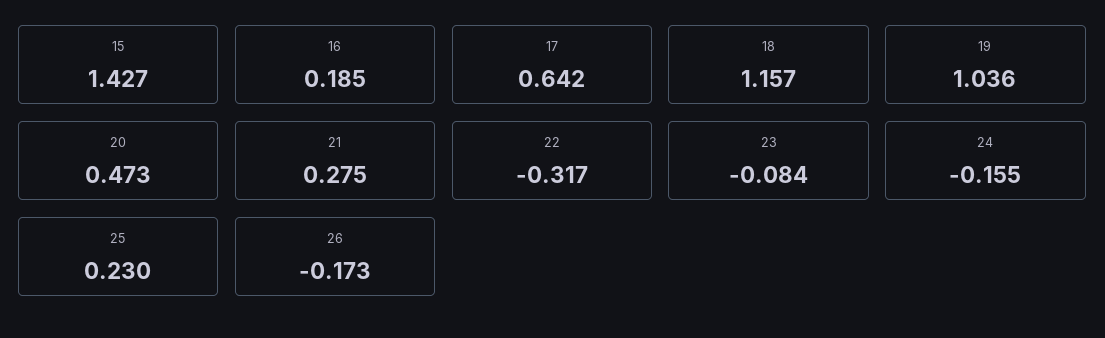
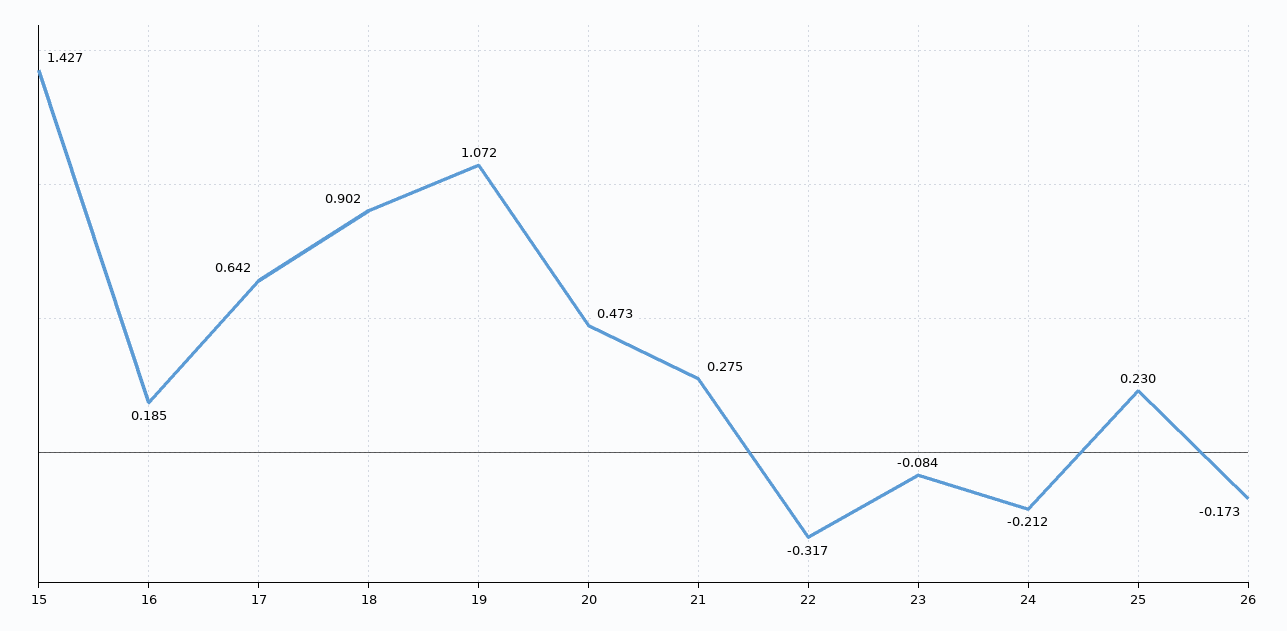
18: 1.157 -> 0.902
19: 1.036 -> 1.072
24: -0.155 -> -0.212

